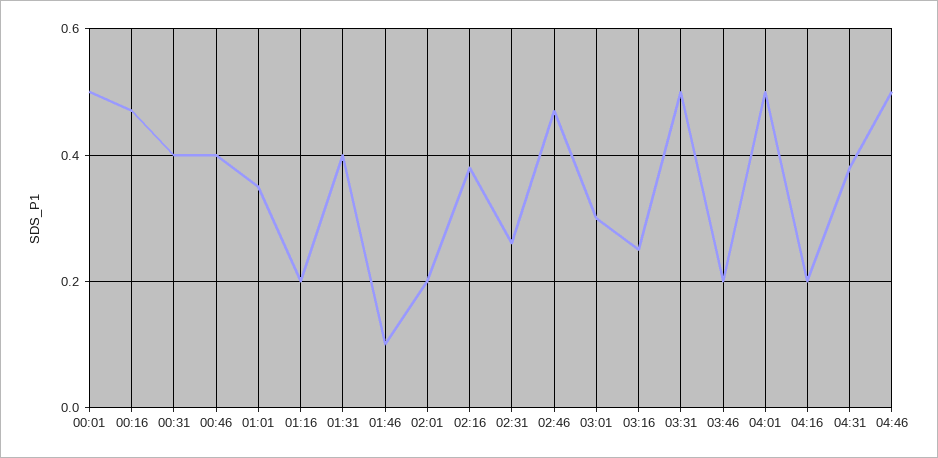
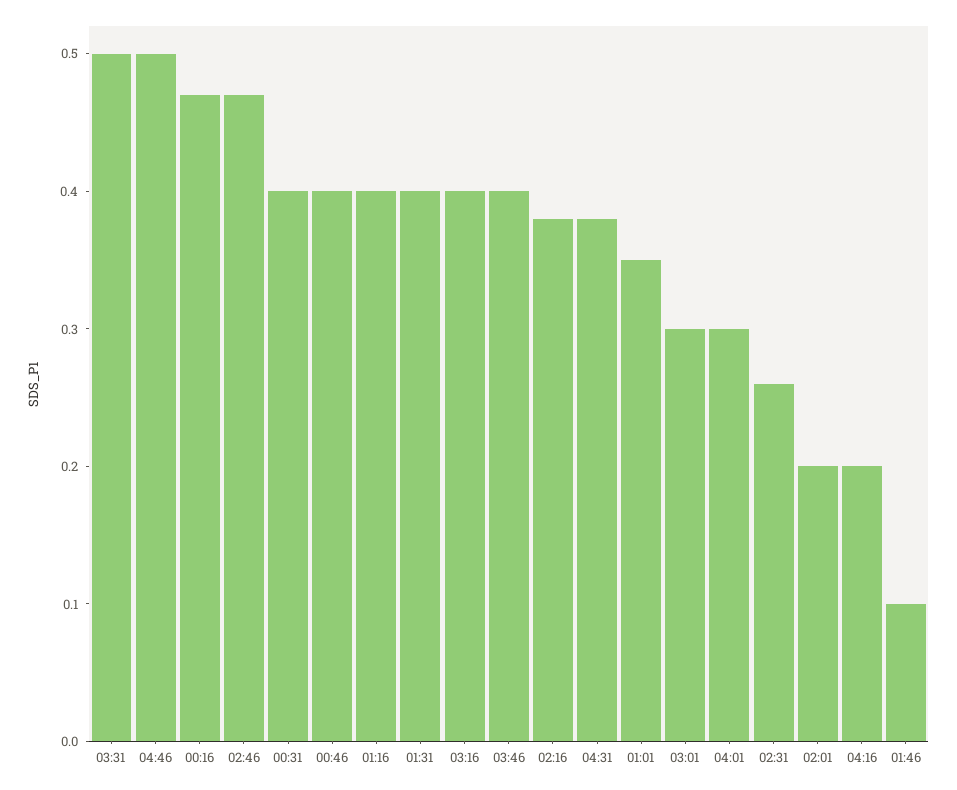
00:01: 0.5 -> none
01:16: 0.2 -> 0.4
03:16: 0.25 -> 0.4
03:46: 0.2 -> 0.4
04:01: 0.5 -> 0.3

